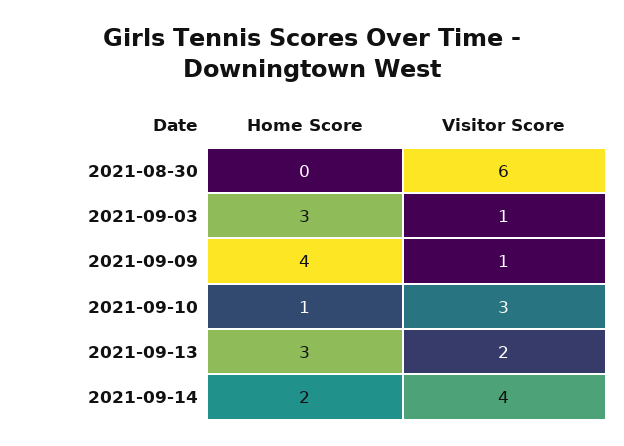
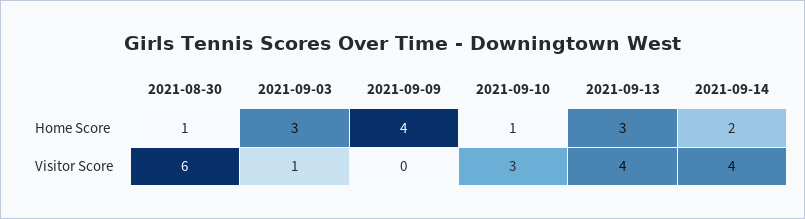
Home Score, 2021-08-30: 0 -> 1
Visitor Score, 2021-09-09: 1 -> 0
Visitor Score, 2021-09-13: 2 -> 4

